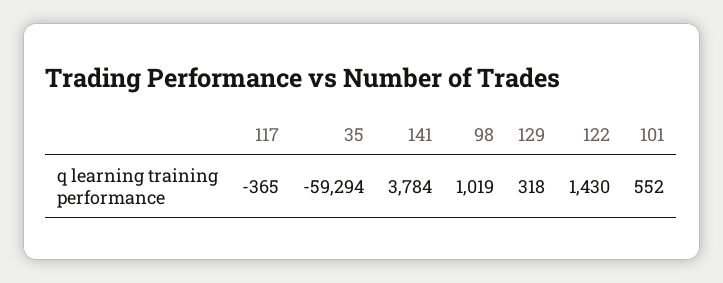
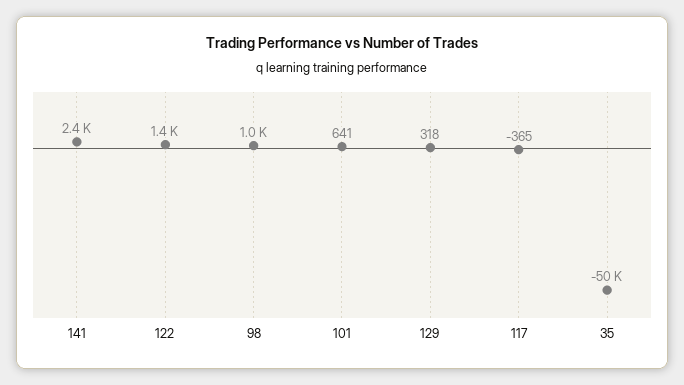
35: -59294 -> -50000
141: 3784 -> 2400
101: 552 -> 641

